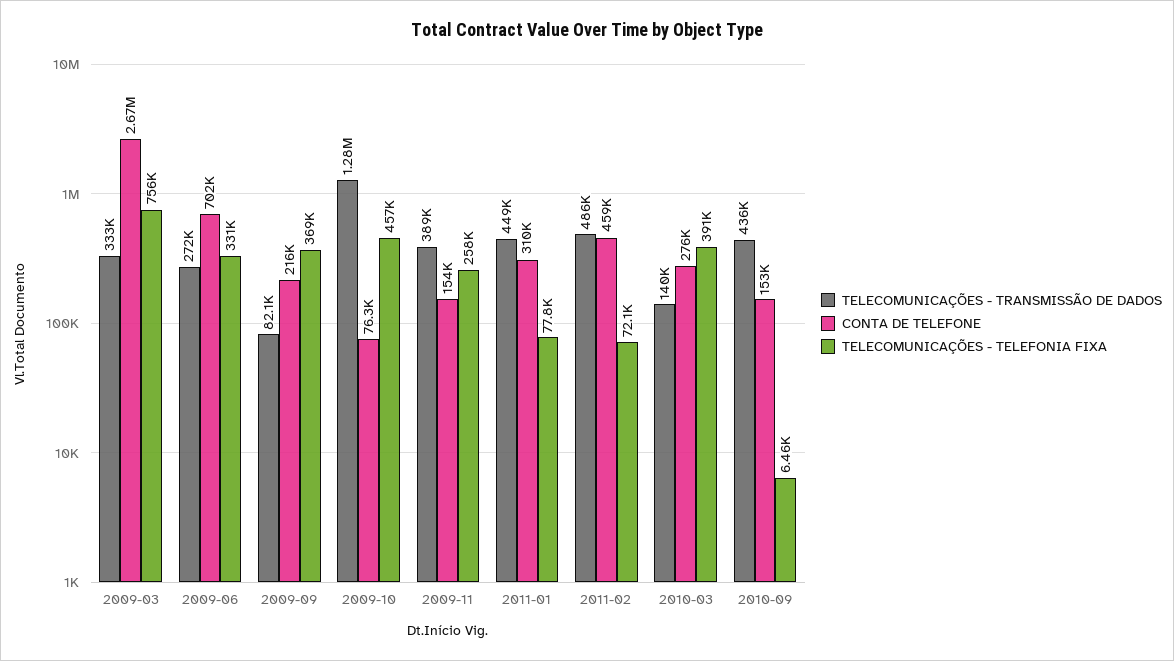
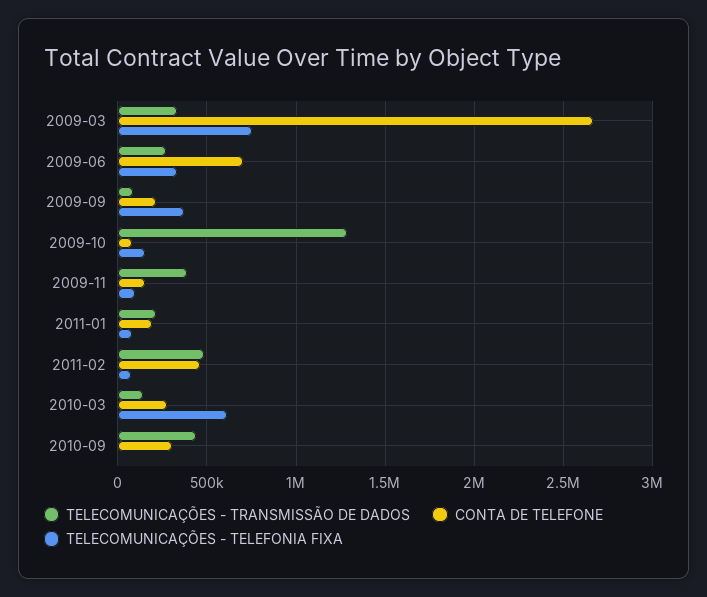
TELECOMUNICAÇÕES - TELEFONIA FIXA, 2009-10: 457000 -> 150000
TELECOMUNICAÇÕES - TELEFONIA FIXA, 2009-11: 258000 -> 100000
TELECOMUNICAÇÕES - TRANSMISSÃO DE DADOS, 2011-01: 449000 -> 200000
CONTA DE TELEFONE, 2011-01: 310000 -> 200000
TELECOMUNICAÇÕES - TELEFONIA FIXA, 2010-03: 391000 -> 600000
CONTA DE TELEFONE, 2010-09: 153000 -> 300000

